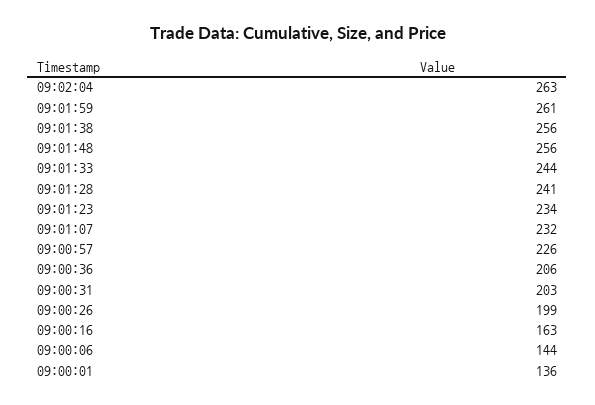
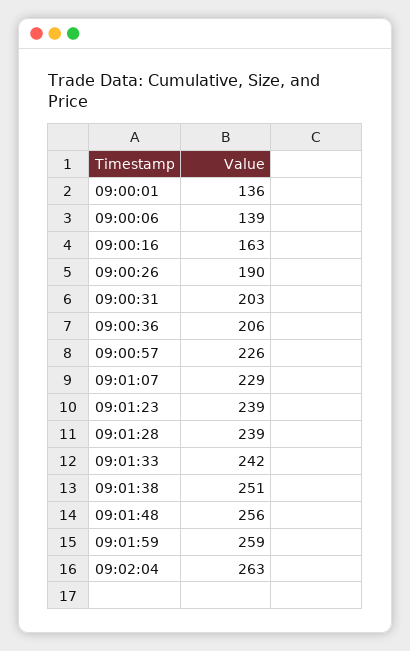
09:01:59: 261 -> 259
09:01:38: 256 -> 251
09:01:33: 244 -> 242
09:01:28: 241 -> 239
09:01:23: 234 -> 239
09:01:07: 232 -> 229
09:00:26: 199 -> 190
09:00:06: 144 -> 139

